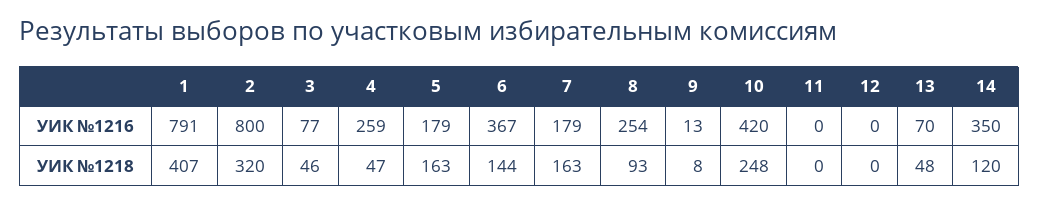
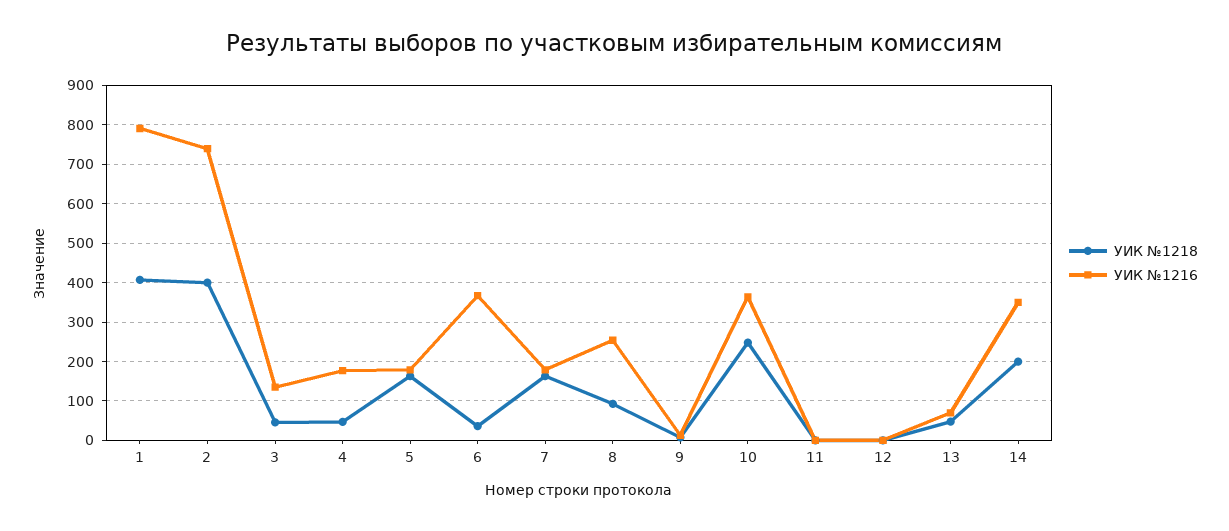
УИК №1216, 2: 800 -> 740
УИК №1216, 3: 77 -> 140
УИК №1216, 4: 259 -> 180
УИК №1216, 10: 420 -> 360
УИК №1218, 2: 320 -> 400
УИК №1218, 6: 144 -> 40
УИК №1218, 14: 120 -> 200

